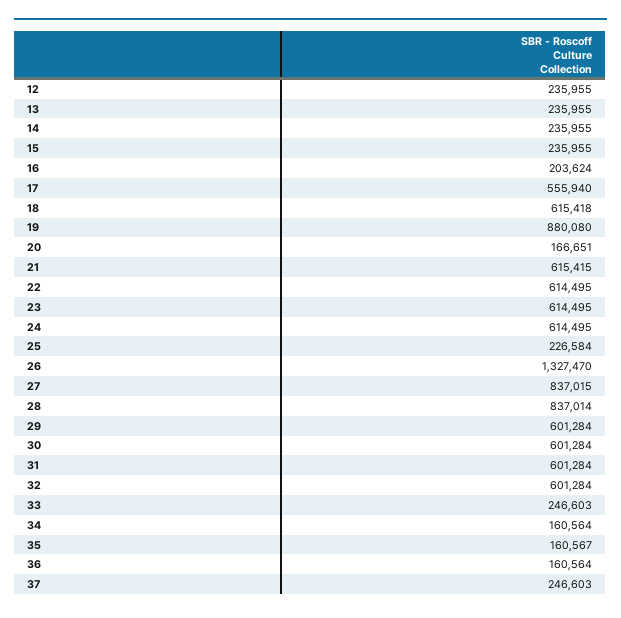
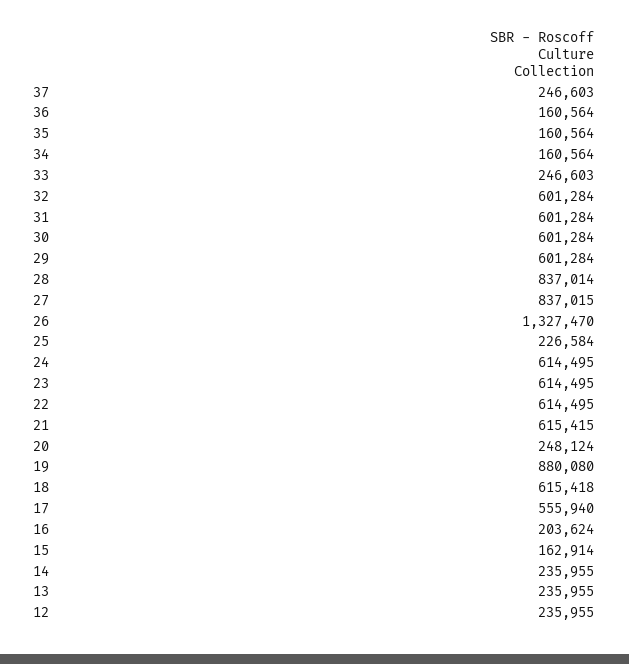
15: 235955 -> 162914
20: 166651 -> 248124
35: 160567 -> 160564

